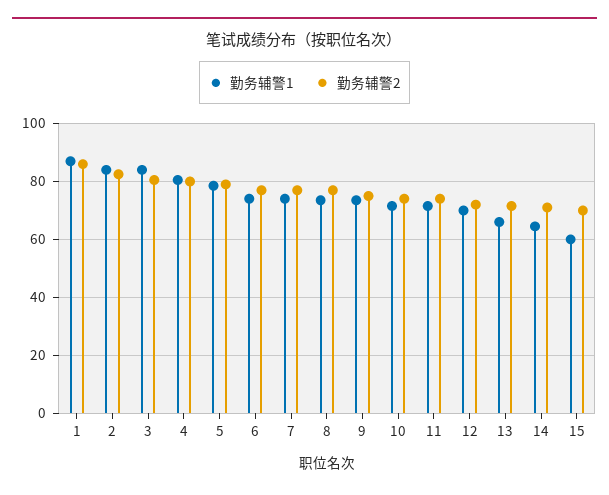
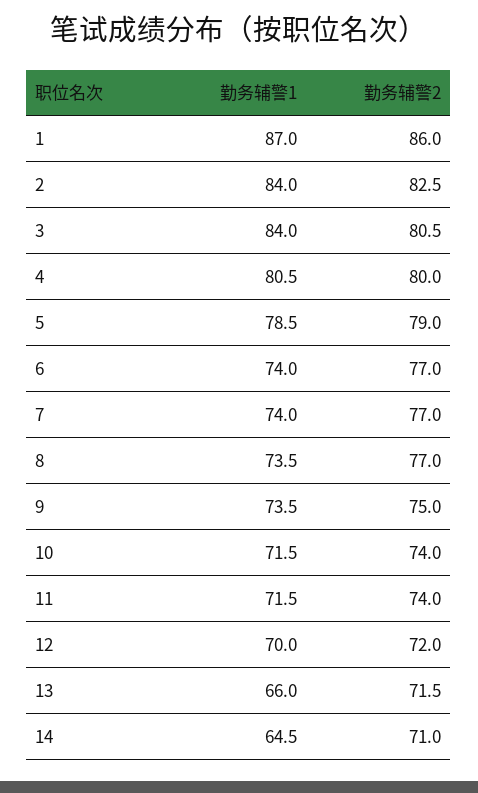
勤务辅警1, 15: 60 -> none
勤务辅警2, 15: 70 -> none

